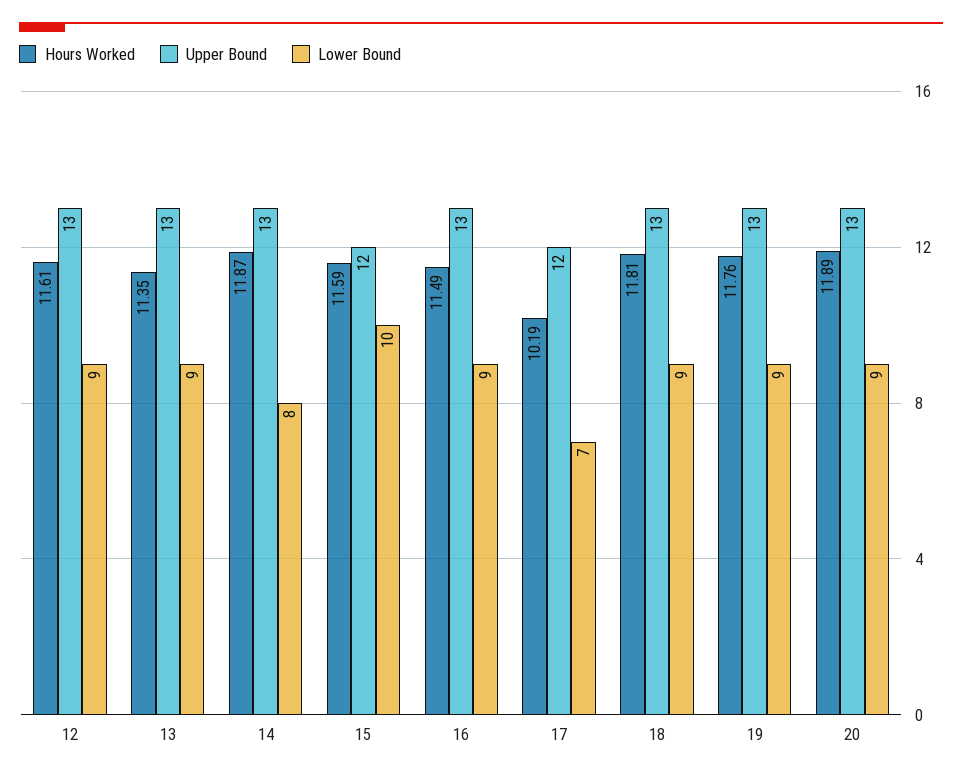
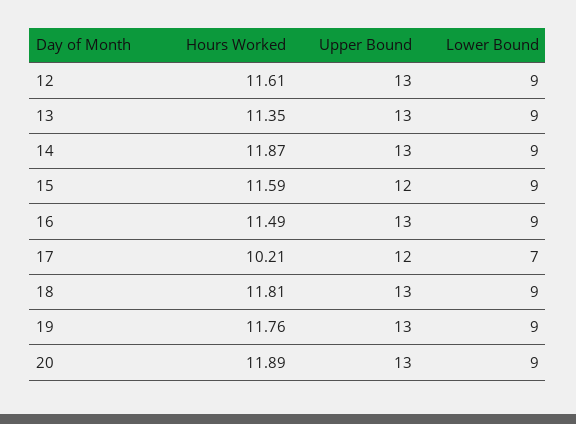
Lower Bound, 14: 8 -> 9
Lower Bound, 15: 10 -> 9
Hours Worked, 17: 10.19 -> 10.21

